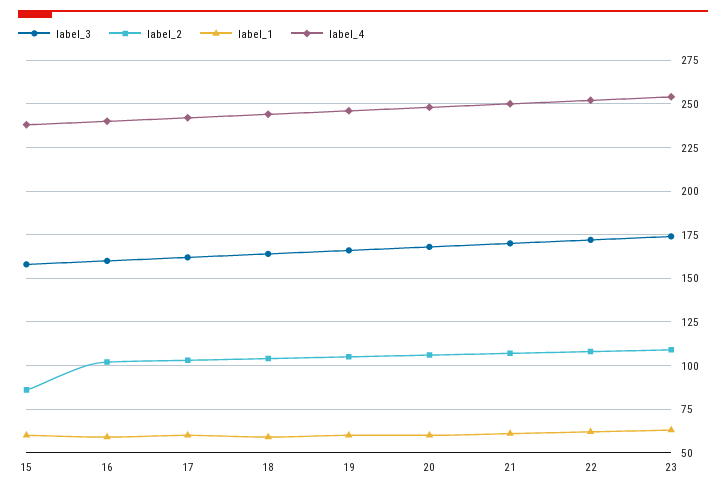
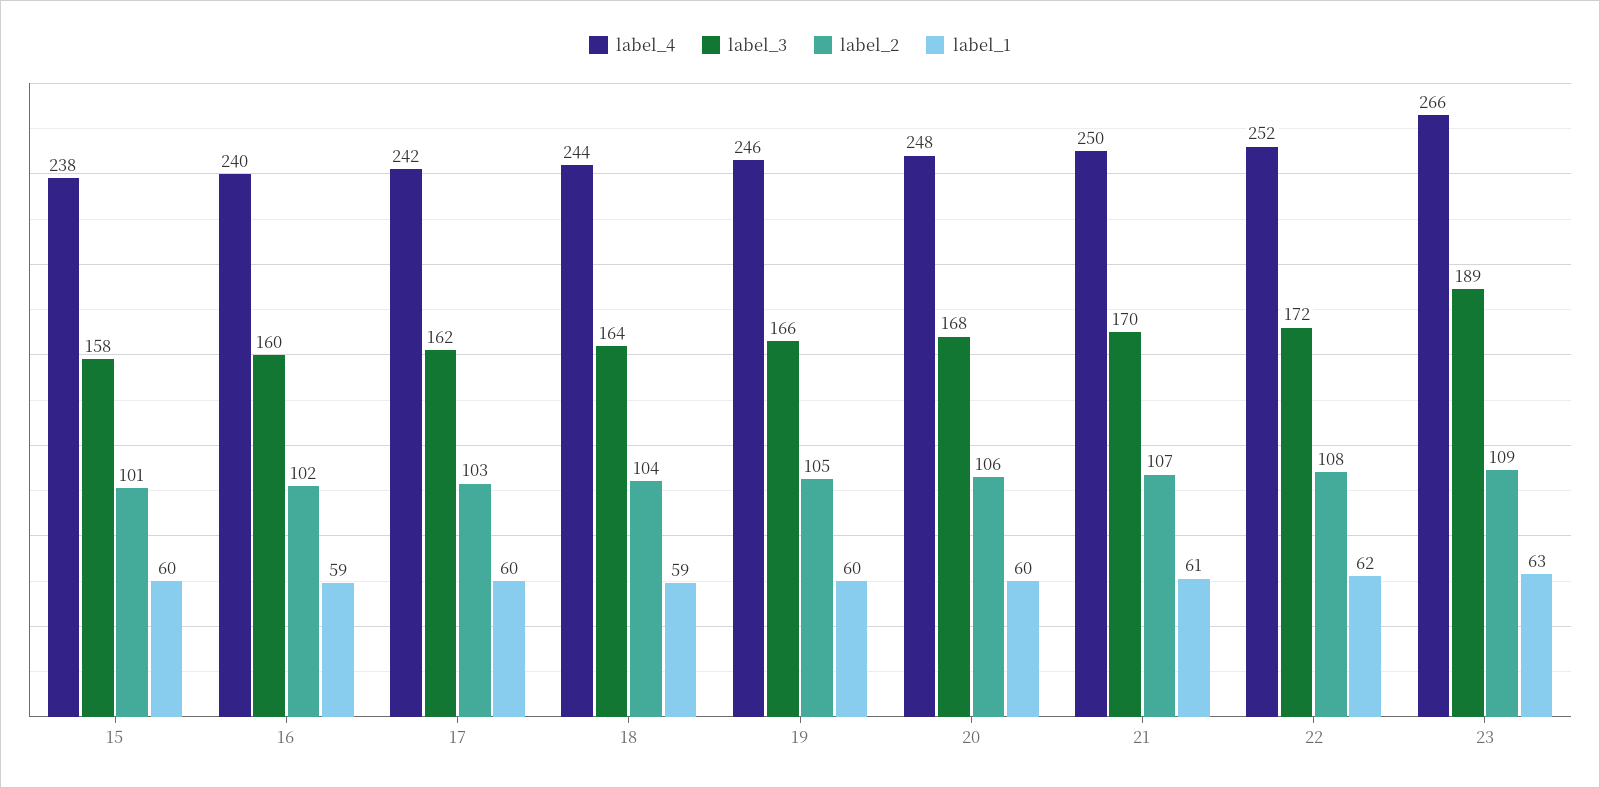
label_2, 15: 85 -> 101
label_3, 23: 175 -> 189
label_4, 23: 255 -> 266

